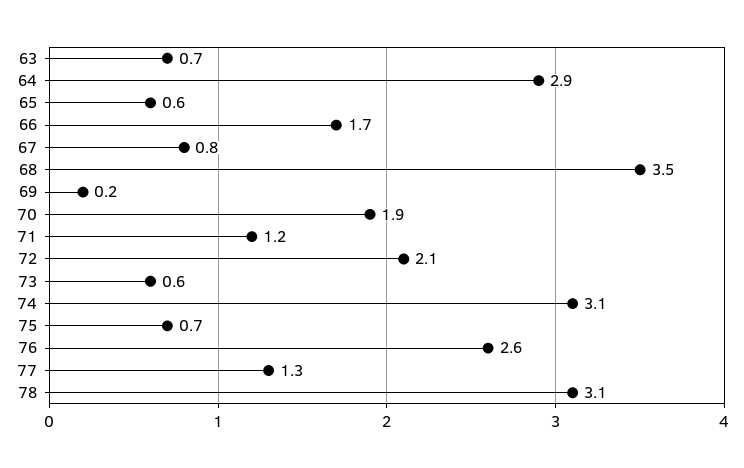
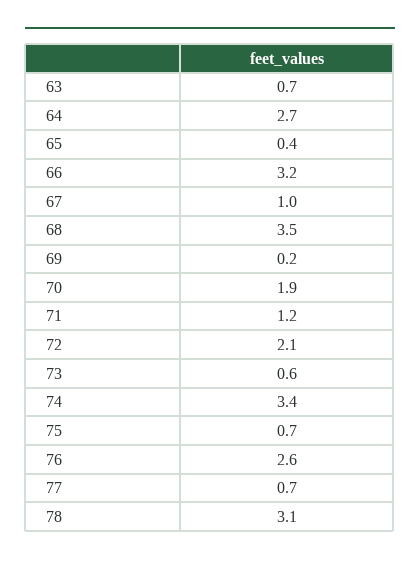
64: 2.9 -> 2.7
65: 0.6 -> 0.4
66: 1.7 -> 3.2
67: 0.8 -> 1
74: 3.1 -> 3.4
77: 1.3 -> 0.7

